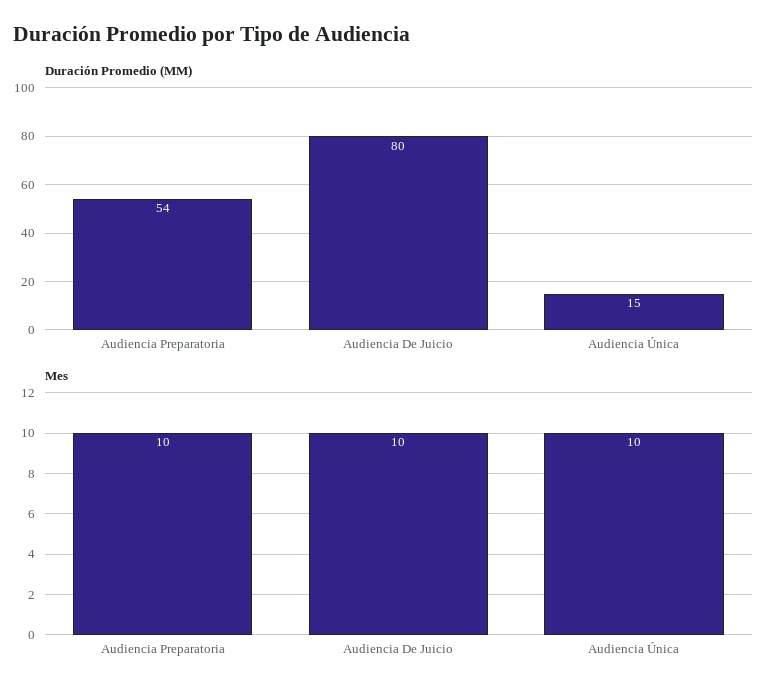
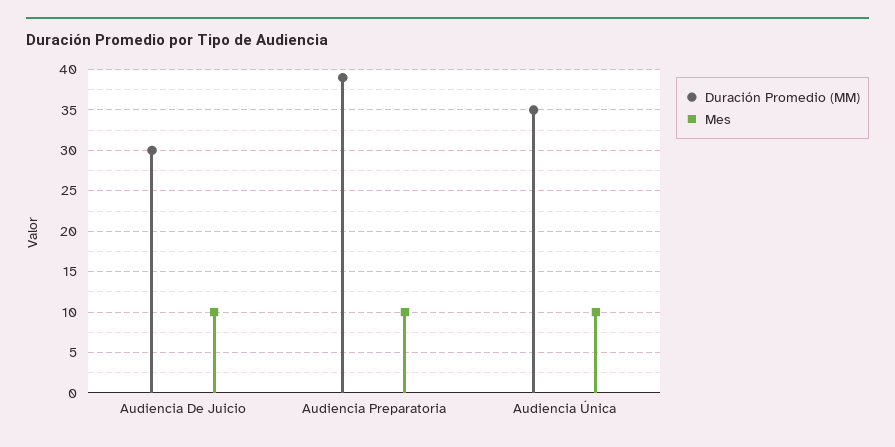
Duración Promedio (MM), Audiencia Preparatoria: 54 -> 39
Duración Promedio (MM), Audiencia De Juicio: 80 -> 30
Duración Promedio (MM), Audiencia Única: 15 -> 35

